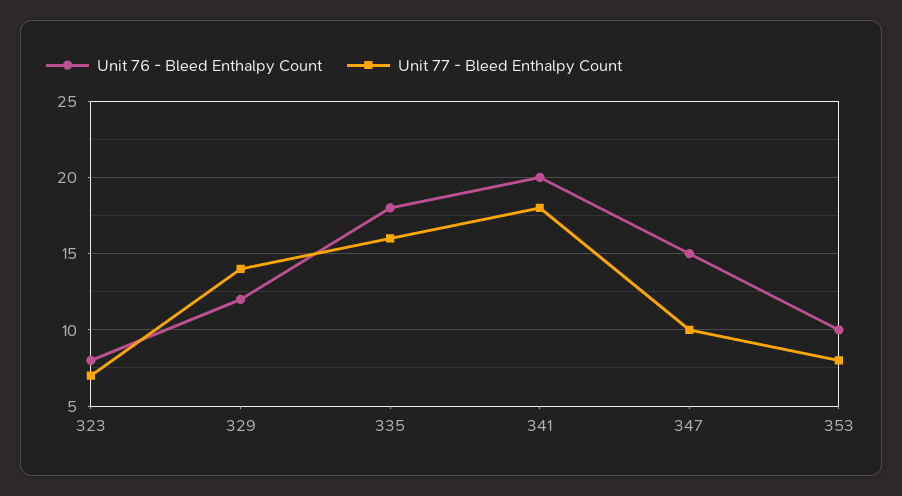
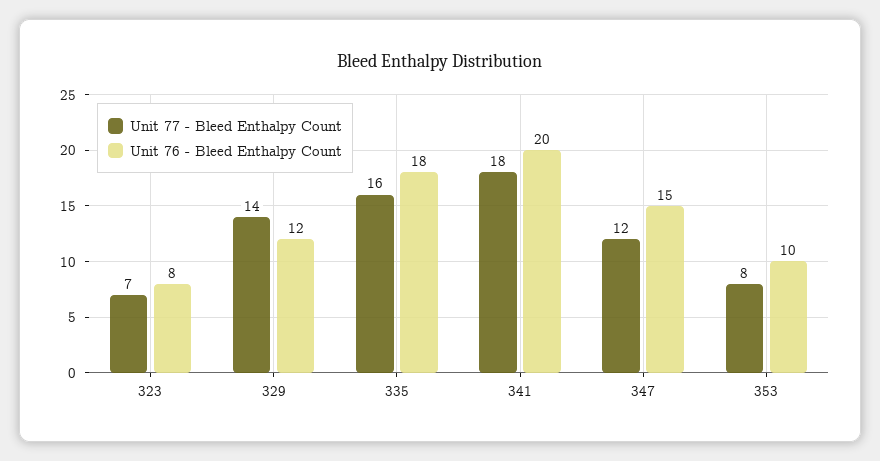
Unit 77 - Bleed Enthalpy Count, 347: 10 -> 12

